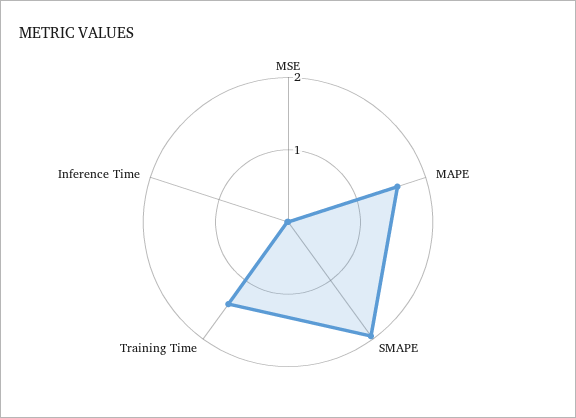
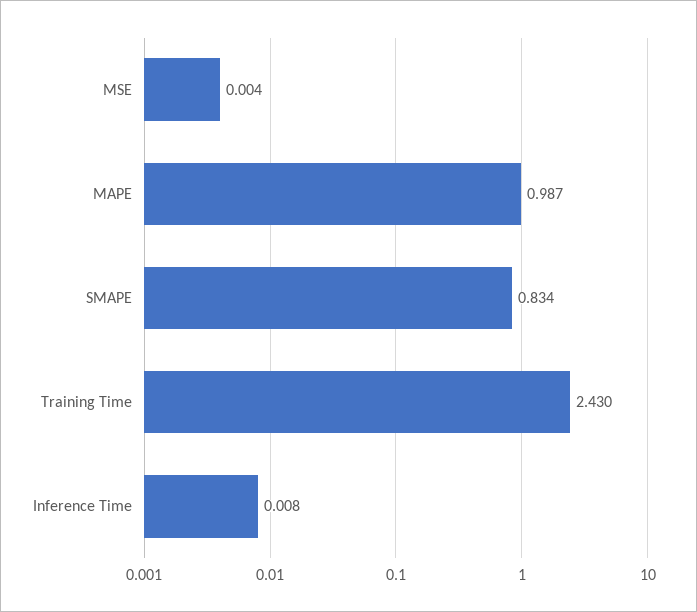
MAPE: 1.6 -> 0.987
SMAPE: 2 -> 0.834
Training Time: 1.4 -> 2.43

